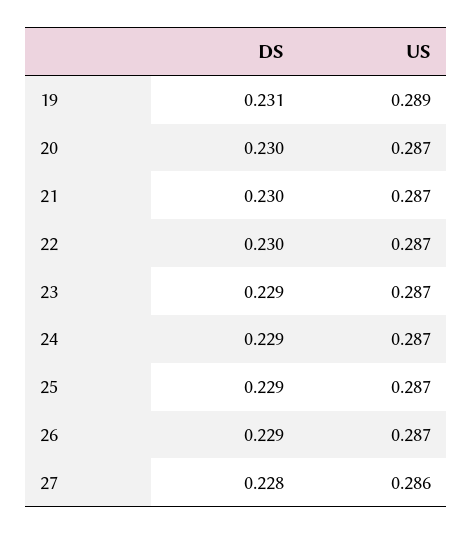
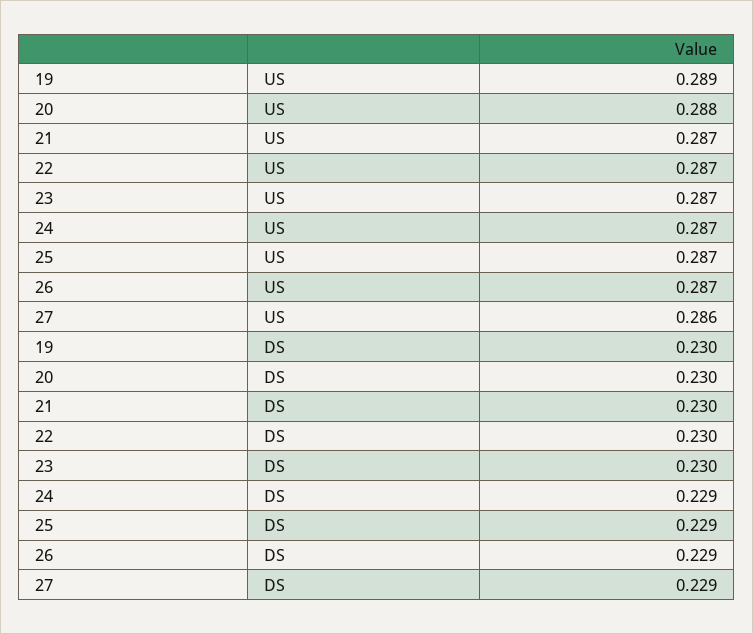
DS, 19: 0.231 -> 0.23
US, 20: 0.287 -> 0.288
DS, 23: 0.229 -> 0.23
DS, 27: 0.228 -> 0.229

